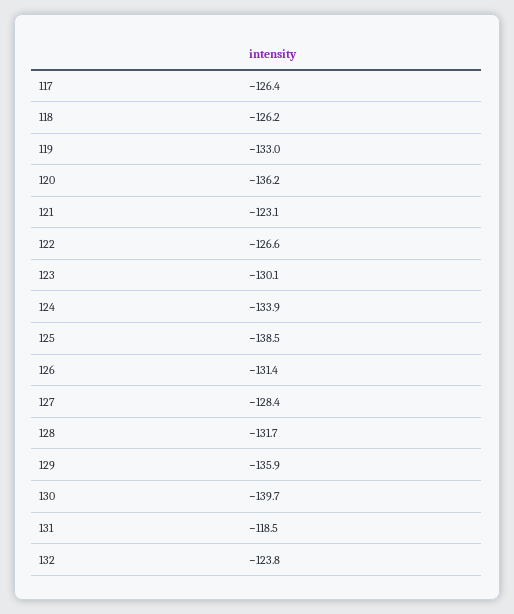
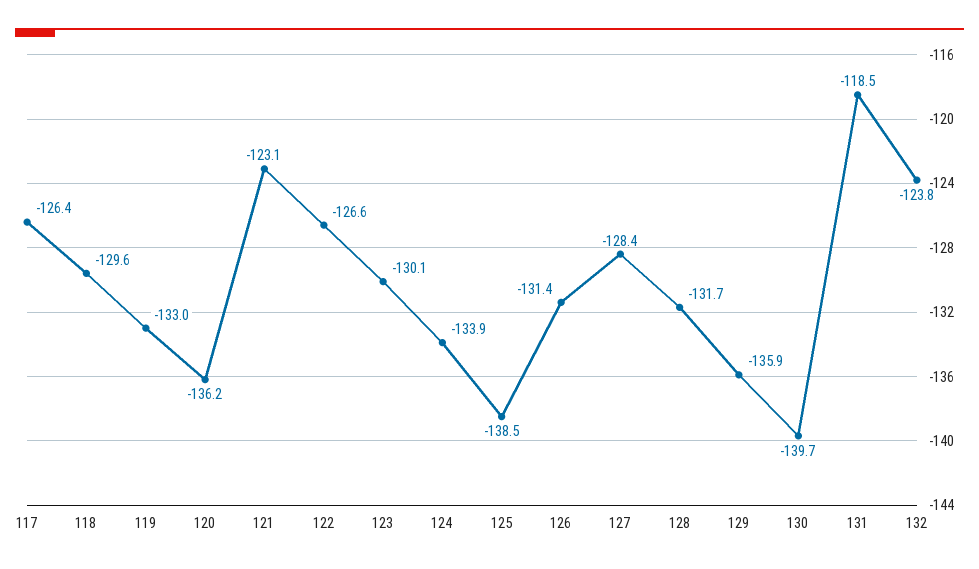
118: -126.2 -> -129.6

